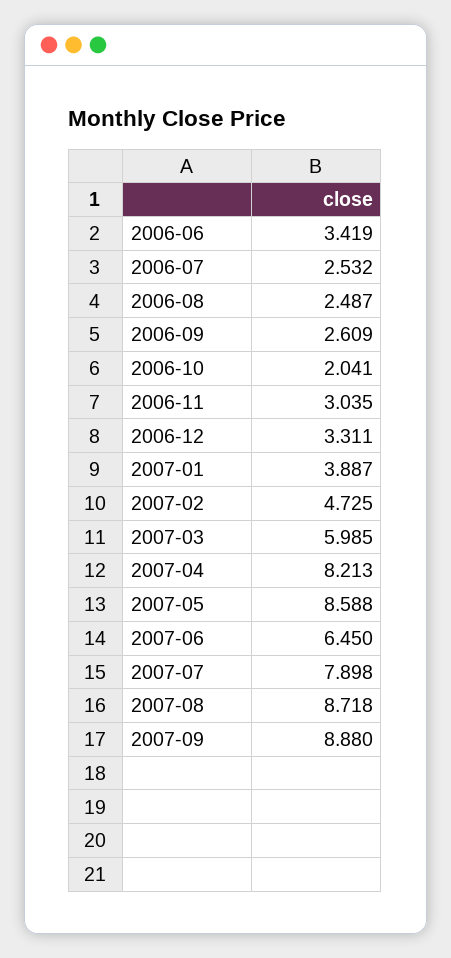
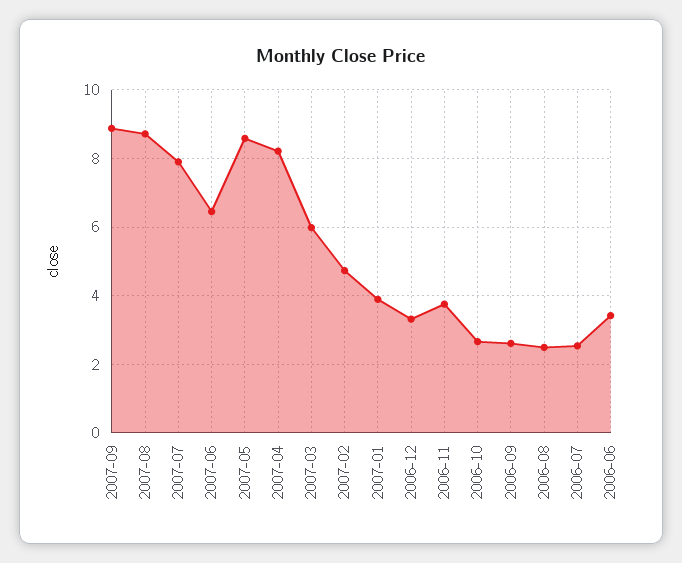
2006-10: 2.041 -> 2.6
2006-11: 3.035 -> 3.8

